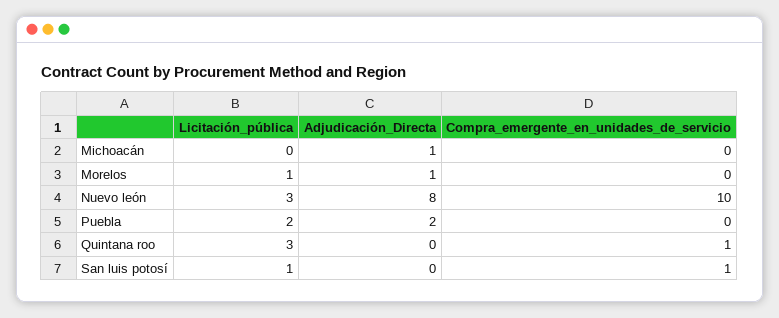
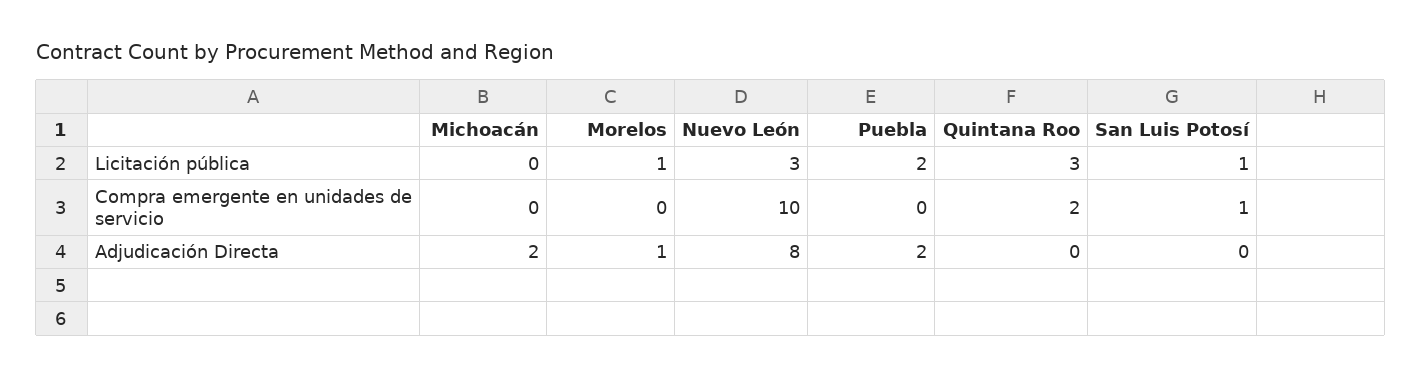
Adjudicación_Directa, Michoacán: 1 -> 2
Compra_emergente_en_unidades_de_servicio, Quintana roo: 1 -> 2

